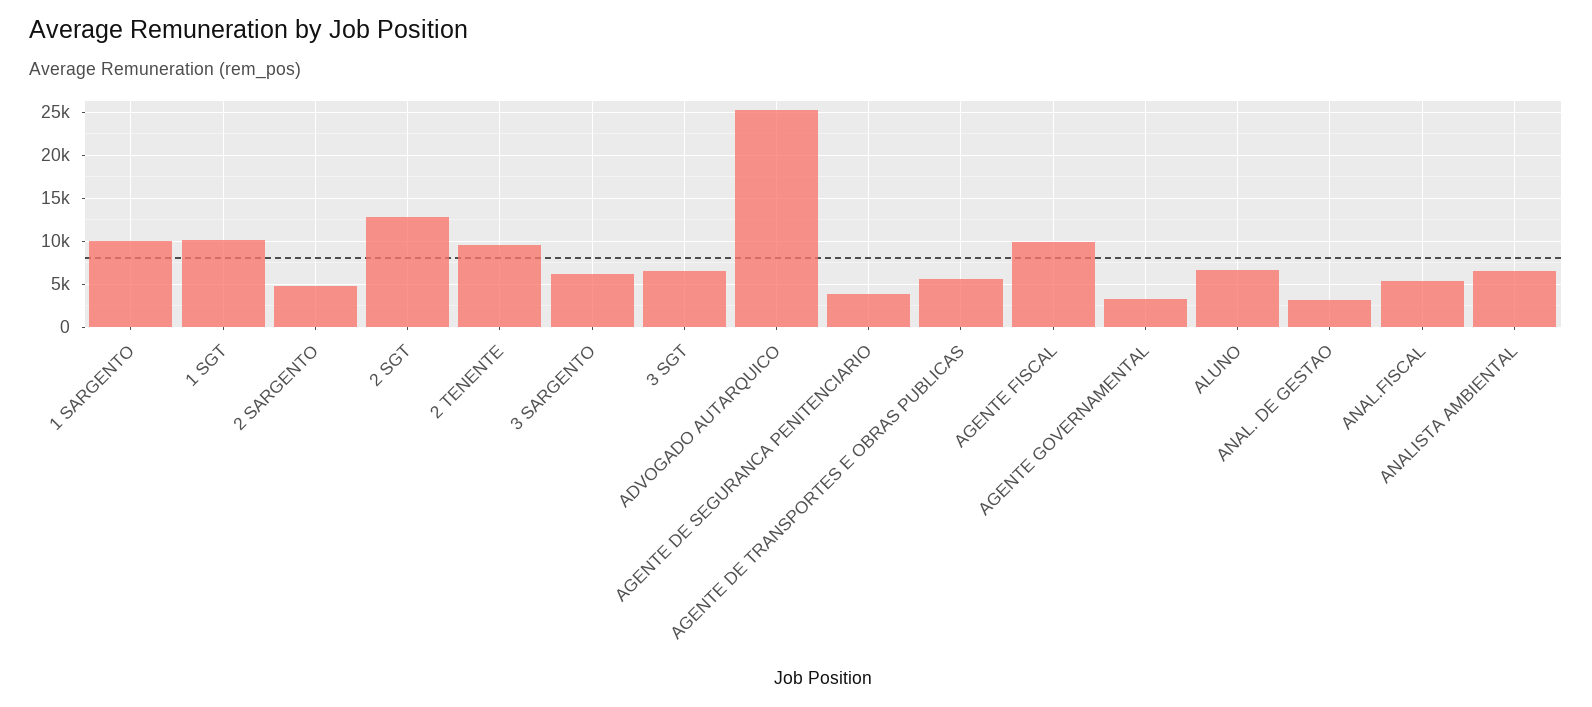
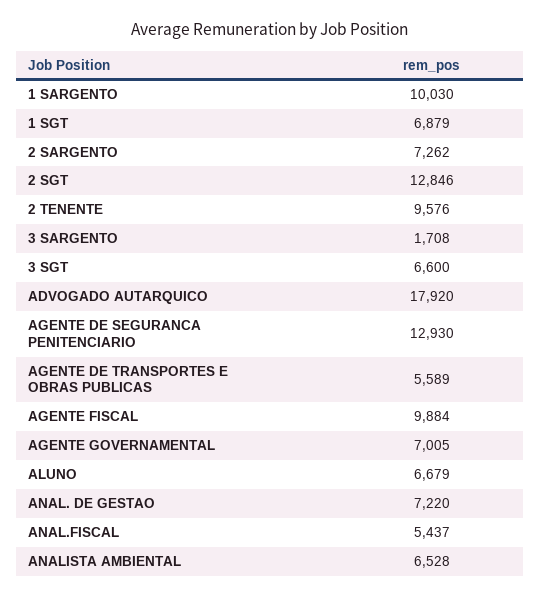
1 SGT: 10000 -> 6879
2 SARGENTO: 5000 -> 7262
3 SARGENTO: 6000 -> 1708
ADVOGADO AUTARQUICO: 25000 -> 17920
AGENTE DE SEGURANCA PENITENCIARIO: 4000 -> 12930
AGENTE GOVERNAMENTAL: 3000 -> 7005
ANAL. DE GESTAO: 3000 -> 7220

